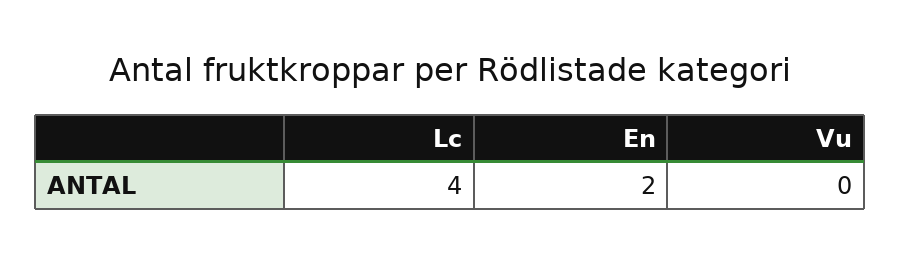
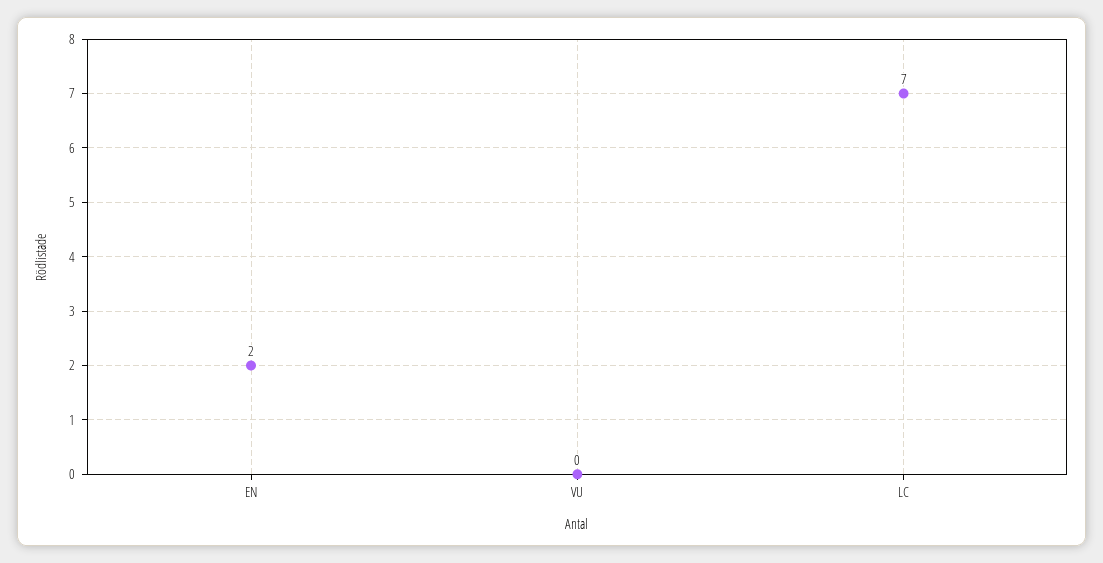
Lc: 4 -> 7

